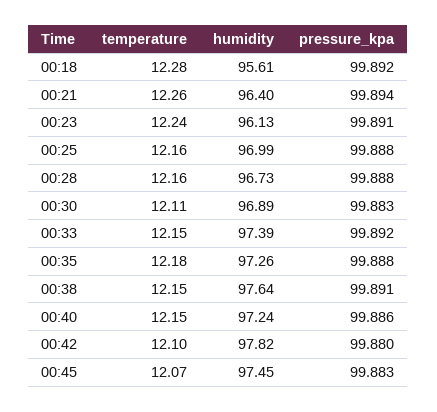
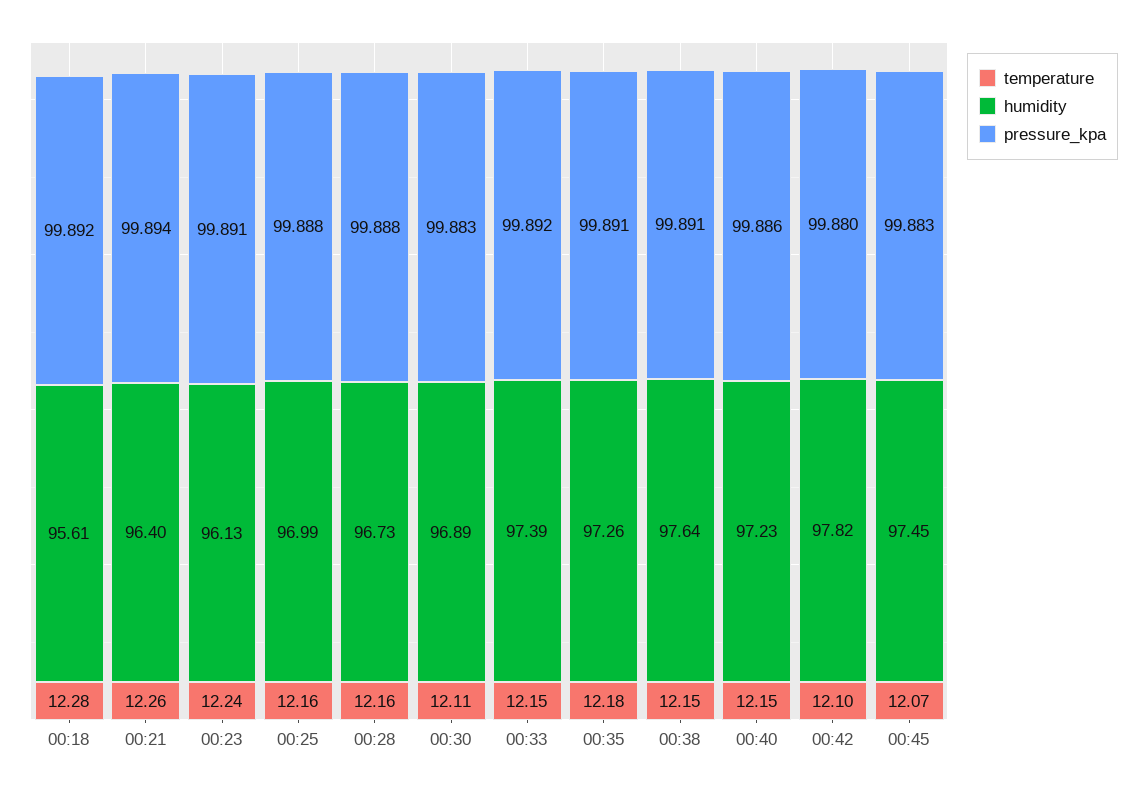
pressure_kpa, 00:35: 99.888 -> 99.891
humidity, 00:40: 97.24 -> 97.23

